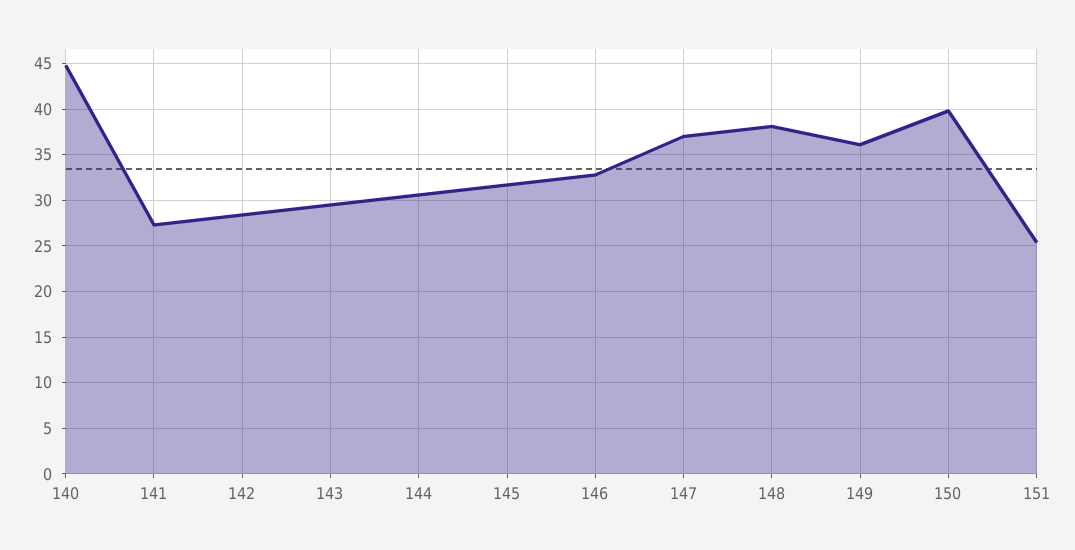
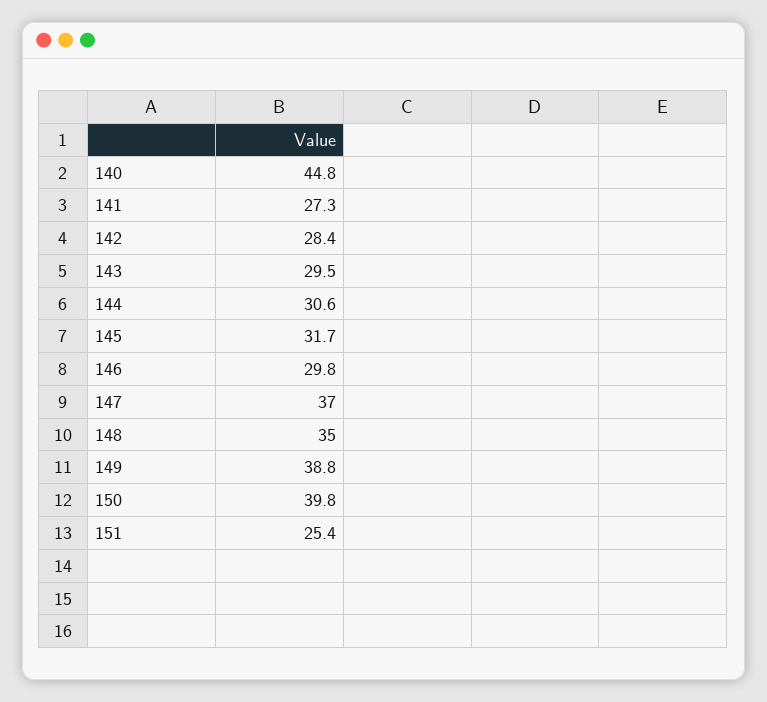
146: 33 -> 29.8
148: 38 -> 35
149: 36 -> 38.8

